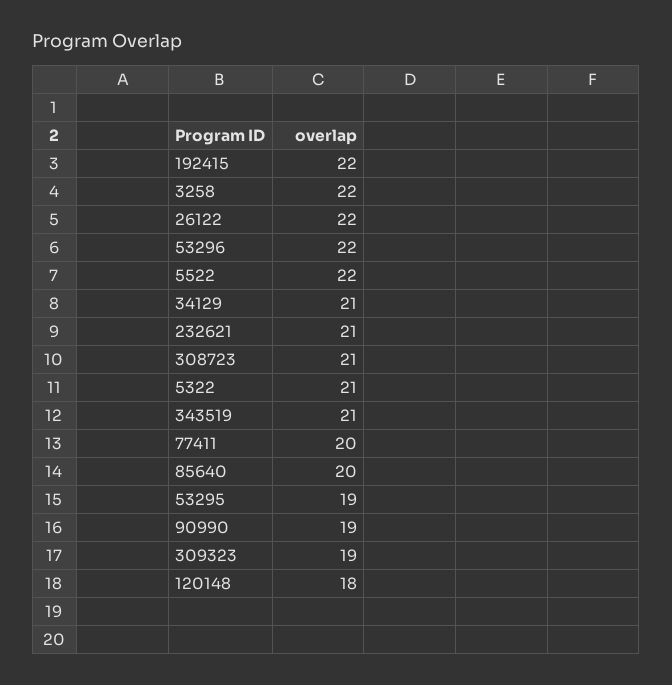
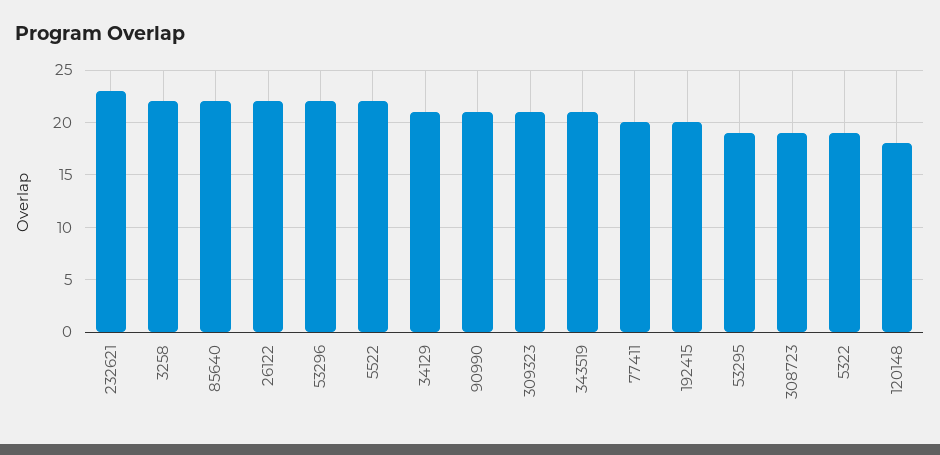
192415: 22 -> 20
232621: 21 -> 23
308723: 21 -> 19
5322: 21 -> 19
85640: 20 -> 22
90990: 19 -> 21
309323: 19 -> 21

